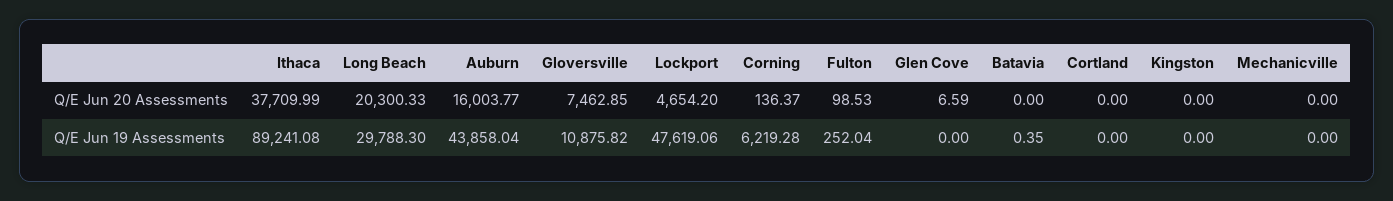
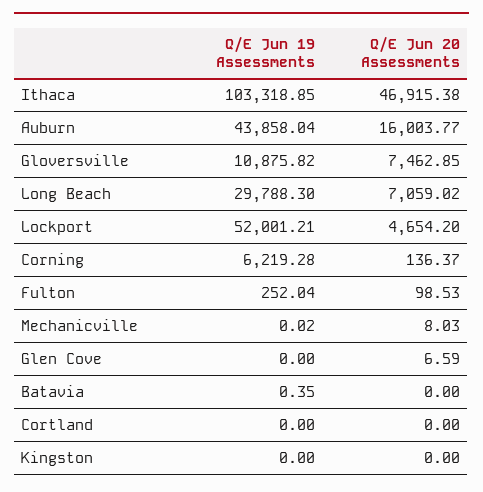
Ithaca, Q/E Jun 20 Assessments: 37709.99 -> 46915.38
Long Beach, Q/E Jun 20 Assessments: 20300.33 -> 7059.02
Mechanicville, Q/E Jun 20 Assessments: 0 -> 8.03
Ithaca, Q/E Jun 19 Assessments: 89241.08 -> 103318.85
Lockport, Q/E Jun 19 Assessments: 47619.06 -> 52001.21
Mechanicville, Q/E Jun 19 Assessments: 0 -> 0.02

